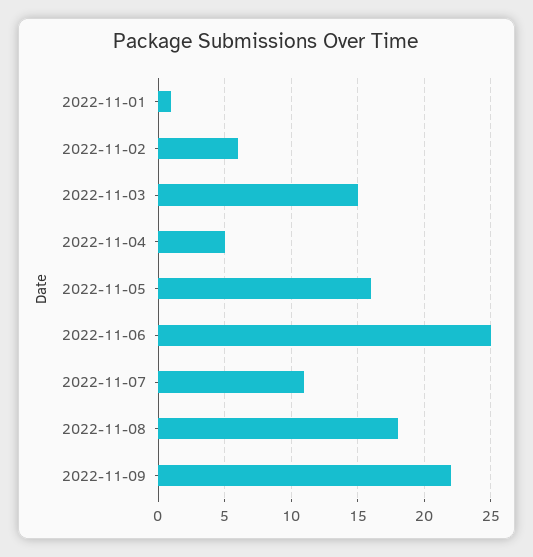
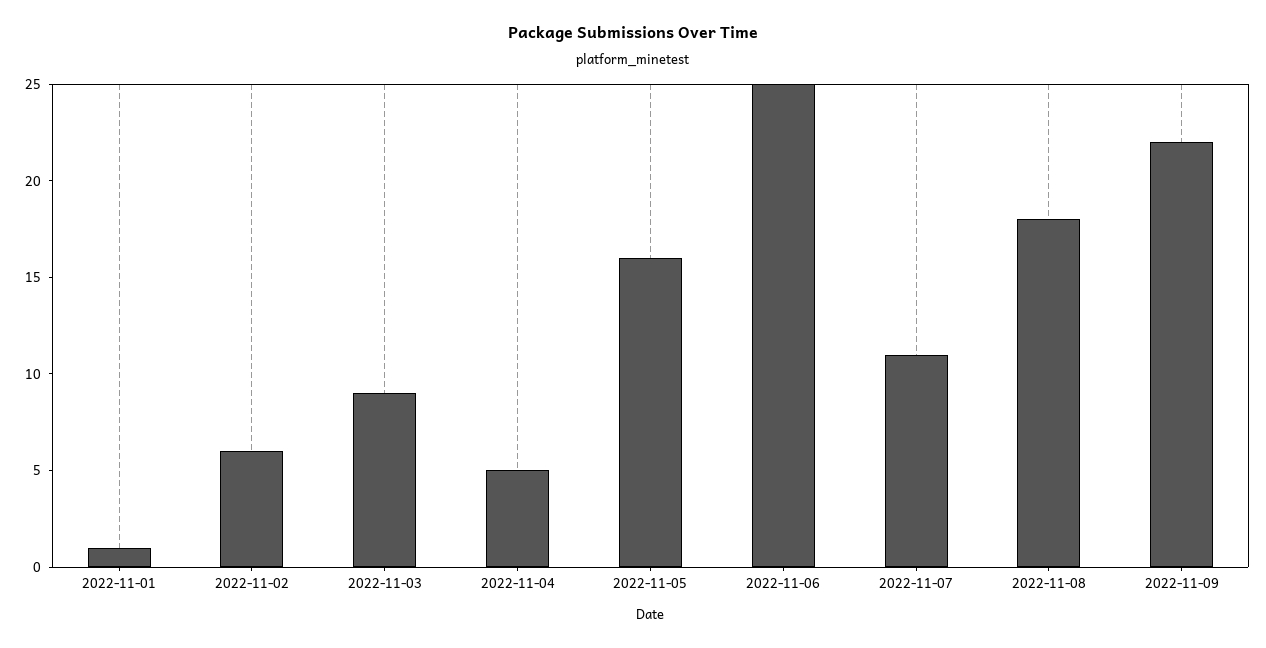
2022-11-03: 15 -> 9

